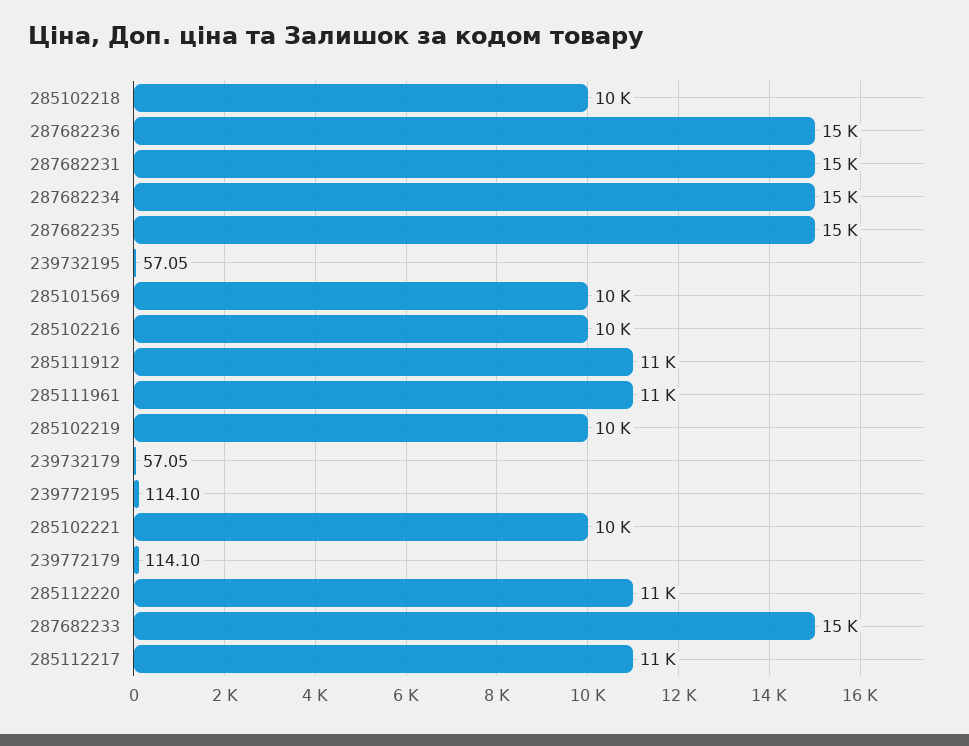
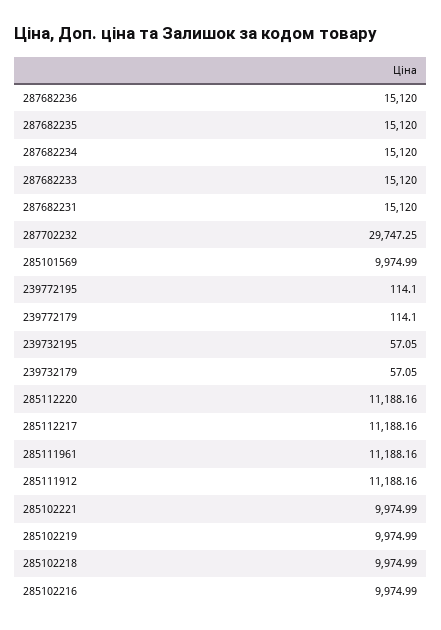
287702232: none -> 29747.25

